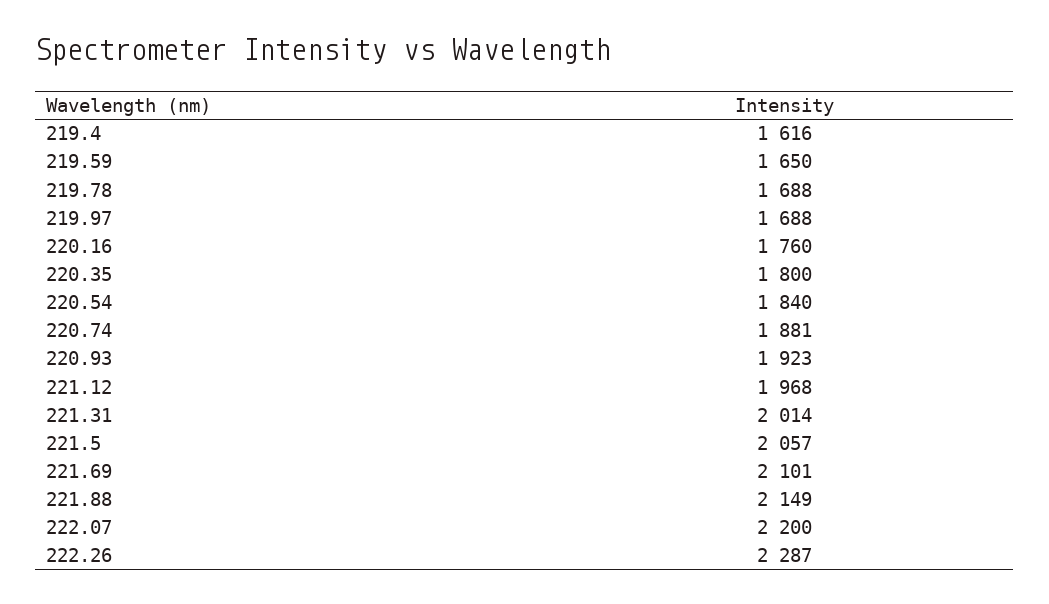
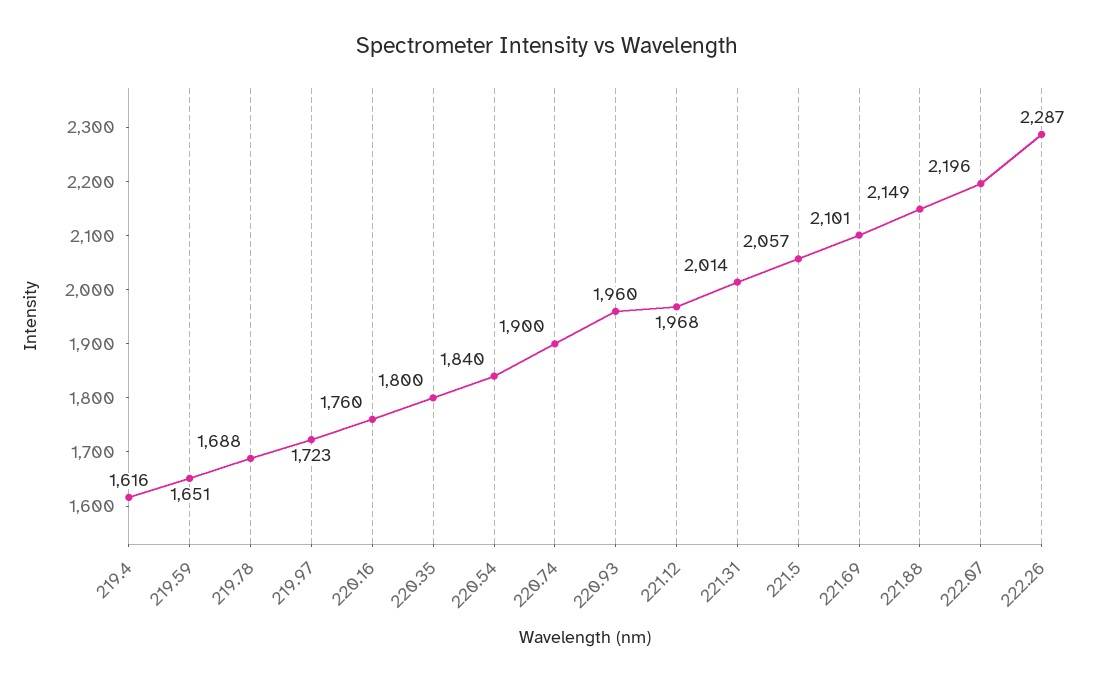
219.59: 1650 -> 1651
219.97: 1688 -> 1723
220.74: 1881 -> 1900
220.93: 1923 -> 1960
222.07: 2200 -> 2196

